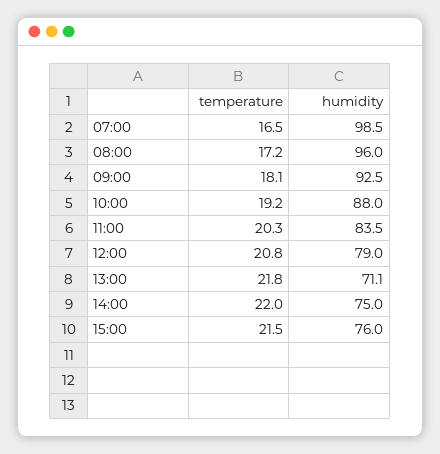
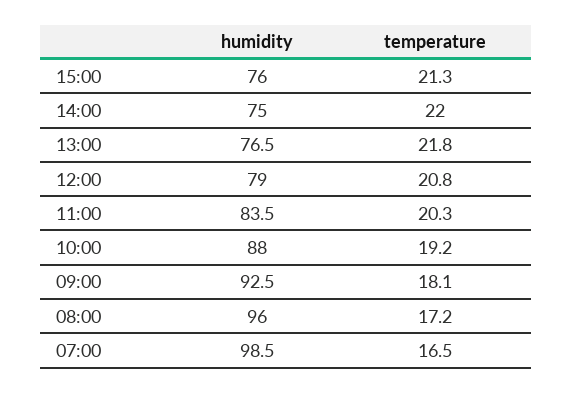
humidity, 13:00: 71.1 -> 76.5
temperature, 15:00: 21.5 -> 21.3

